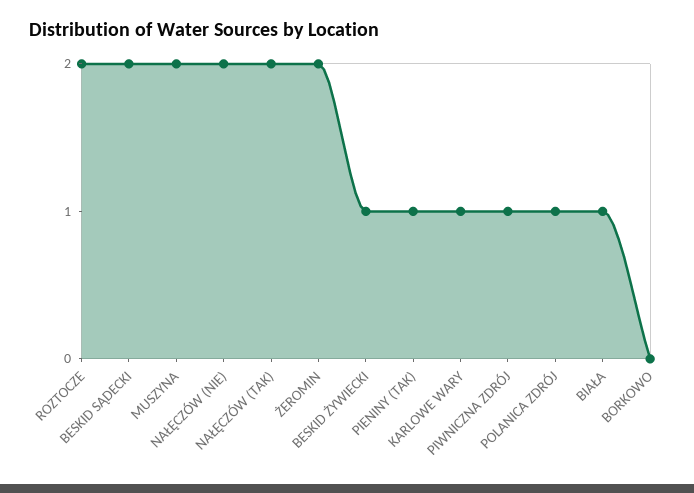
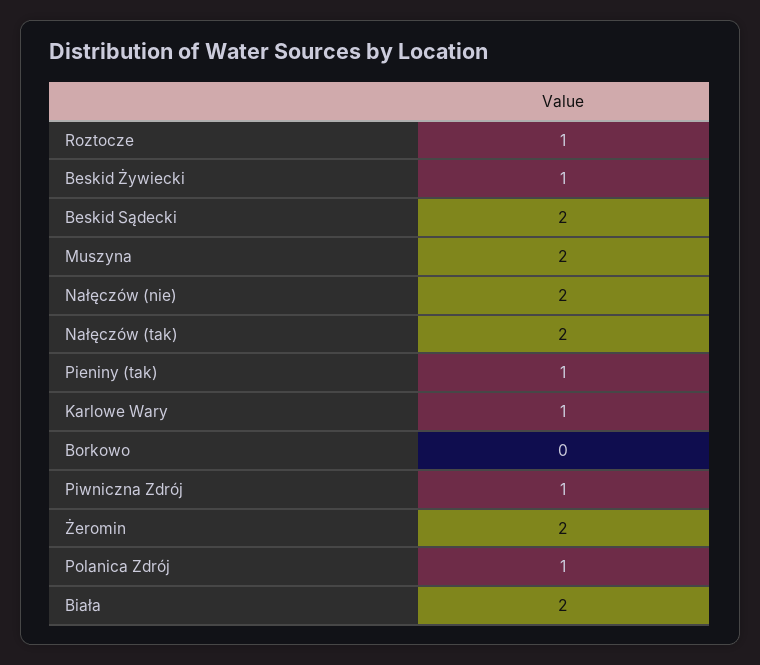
ROZTOCZE: 2 -> 1
BIAŁA: 1 -> 2

